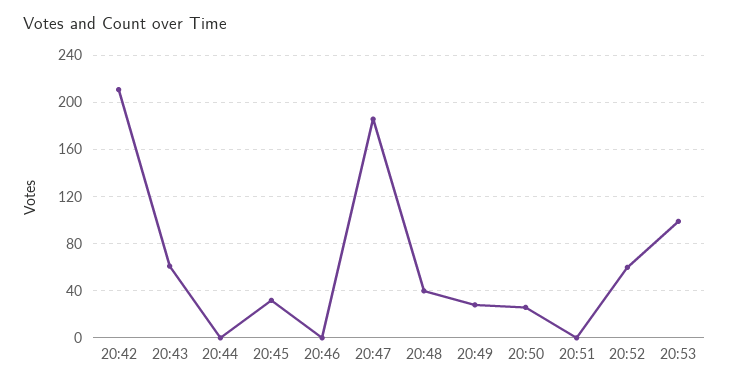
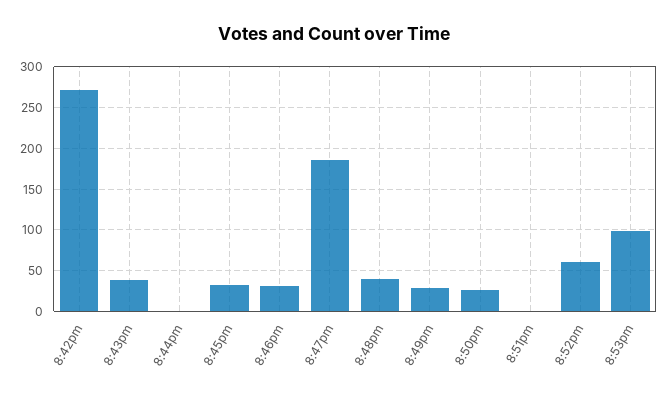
20:42: 210 -> 270
20:43: 60 -> 40
20:46: 0 -> 30

